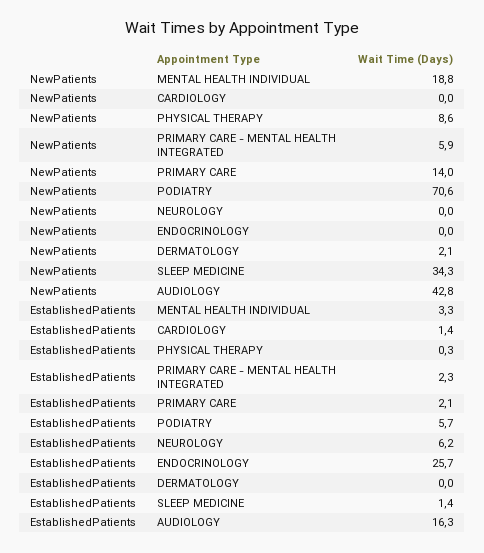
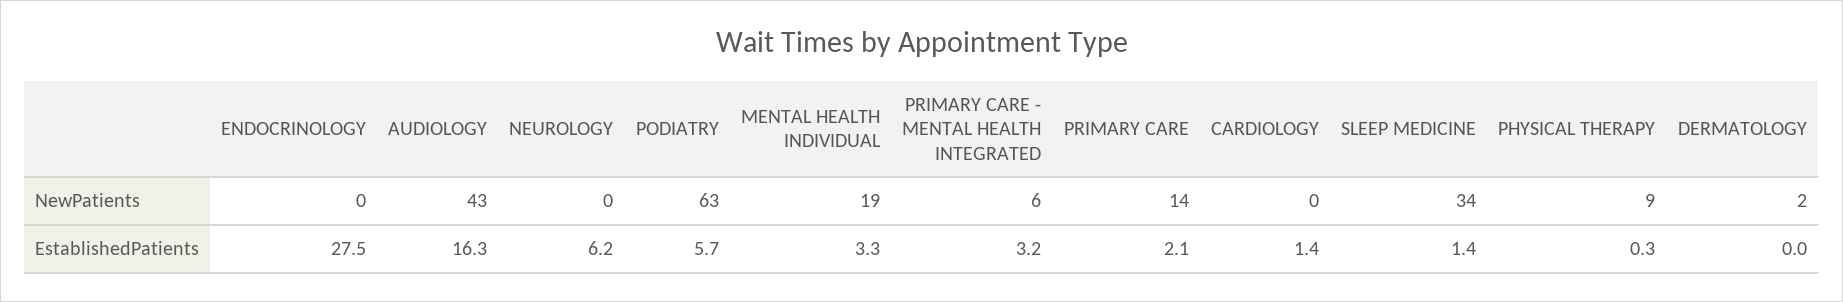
NewPatients, PODIATRY: 70.6 -> 63
EstablishedPatients, PRIMARY CARE - MENTAL HEALTH INTEGRATED: 2.3 -> 3.2
EstablishedPatients, ENDOCRINOLOGY: 25.7 -> 27.5

